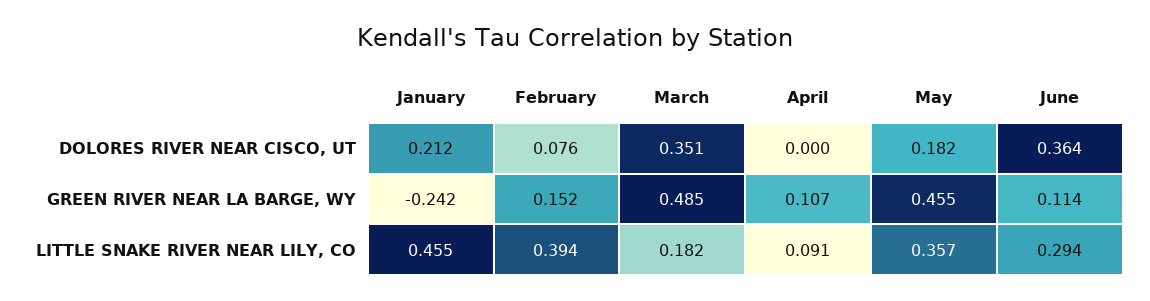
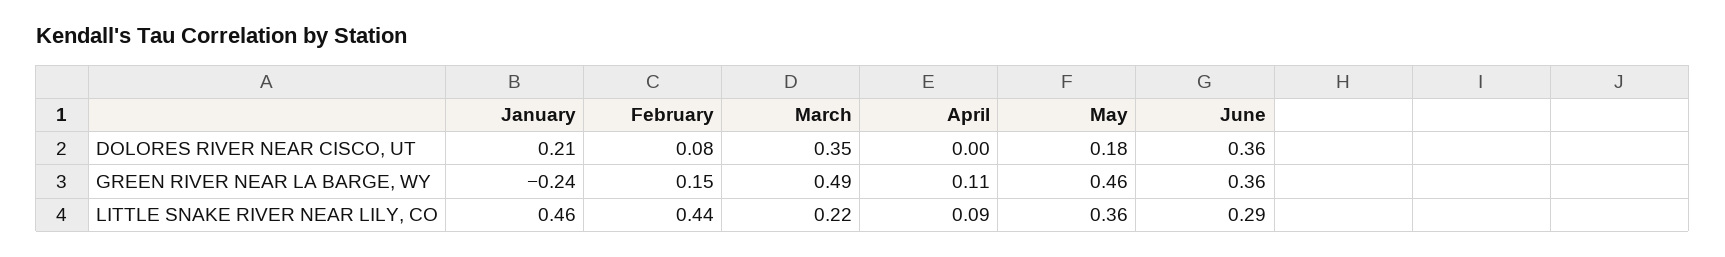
June, GREEN RIVER NEAR LA BARGE, WY: 0.114 -> 0.36
February, LITTLE SNAKE RIVER NEAR LILY, CO: 0.394 -> 0.44
March, LITTLE SNAKE RIVER NEAR LILY, CO: 0.182 -> 0.22

